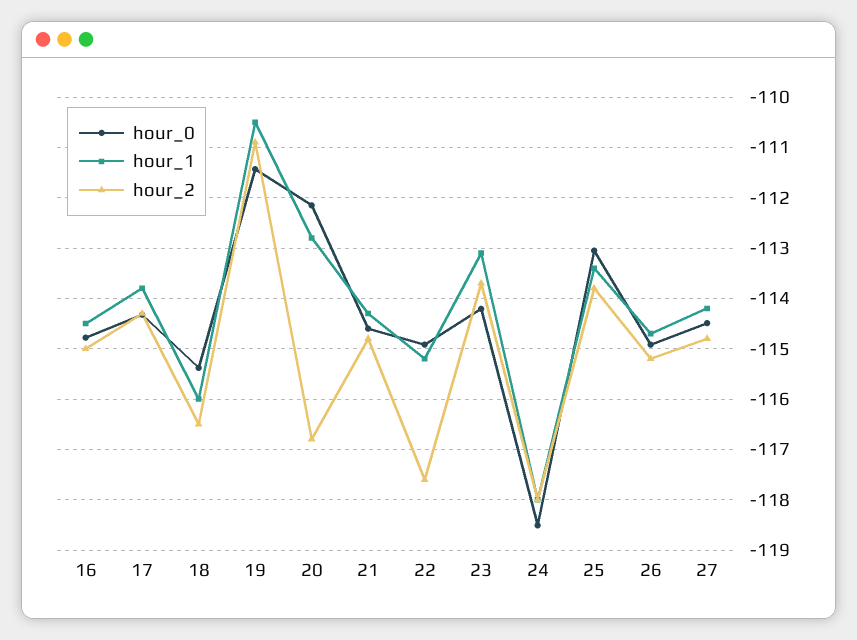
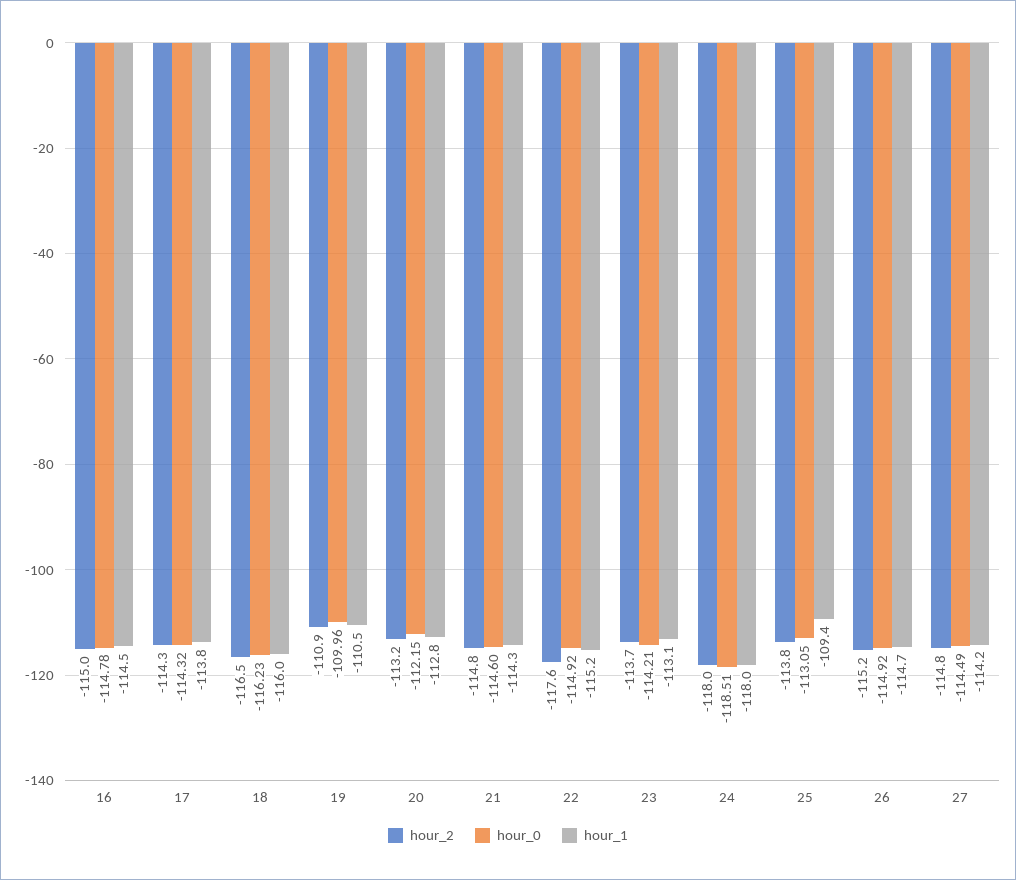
hour_0, 18: -115.4 -> -116.23
hour_0, 19: -111.4 -> -109.96
hour_2, 20: -116.8 -> -113.2
hour_1, 25: -113.4 -> -109.4

